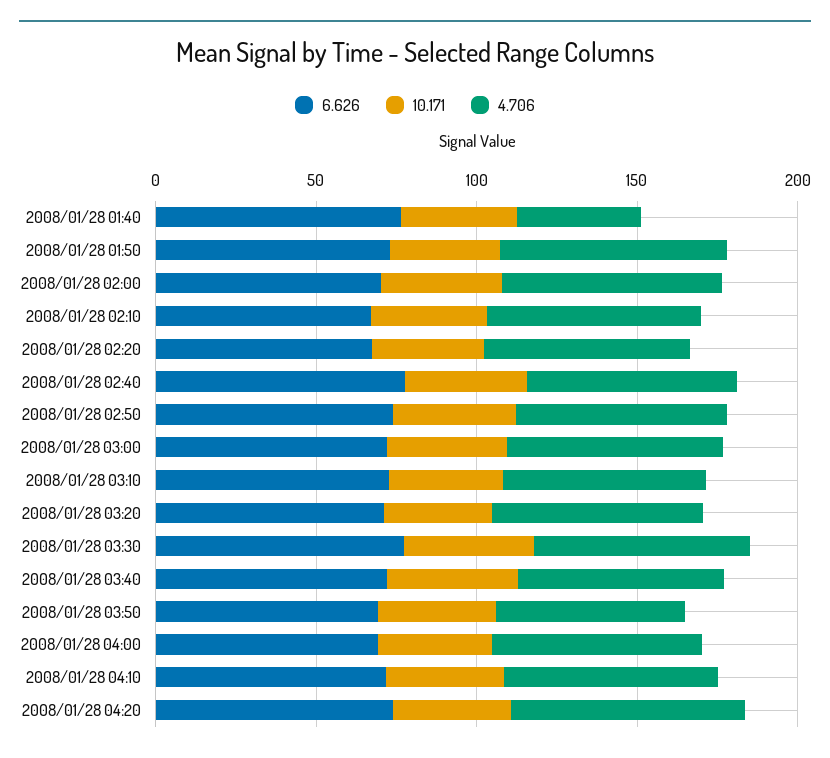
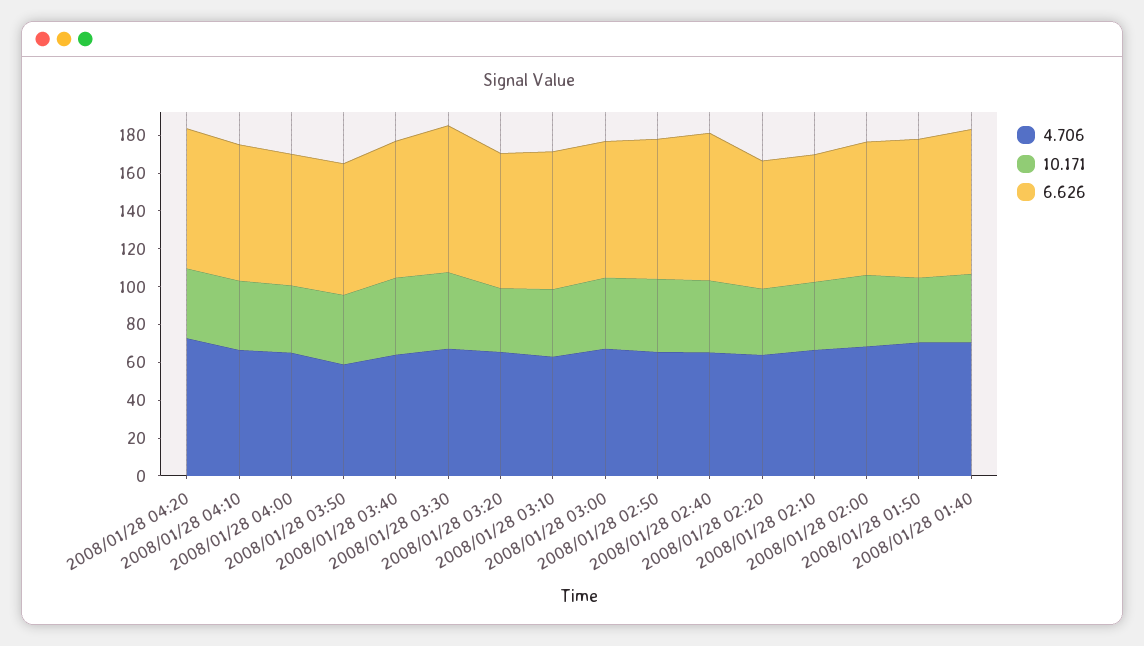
4.706, 2008/01/28 01:40: 40 -> 70

